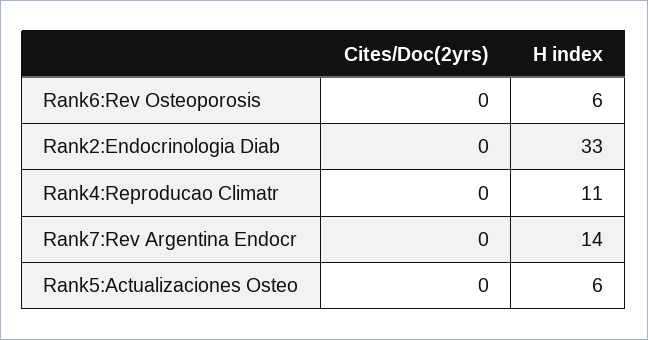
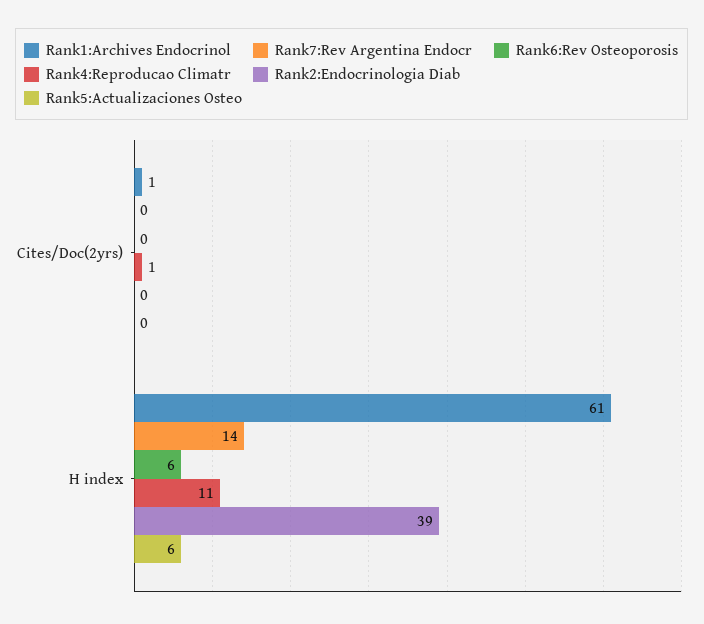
Rank2:Endocrinologia Diab, H index: 33 -> 39
Rank4:Reproducao Climatr, Cites/Doc(2yrs): 0 -> 1
Rank1:Archives Endocrinol, Cites/Doc(2yrs): none -> 1
Rank1:Archives Endocrinol, H index: none -> 61

